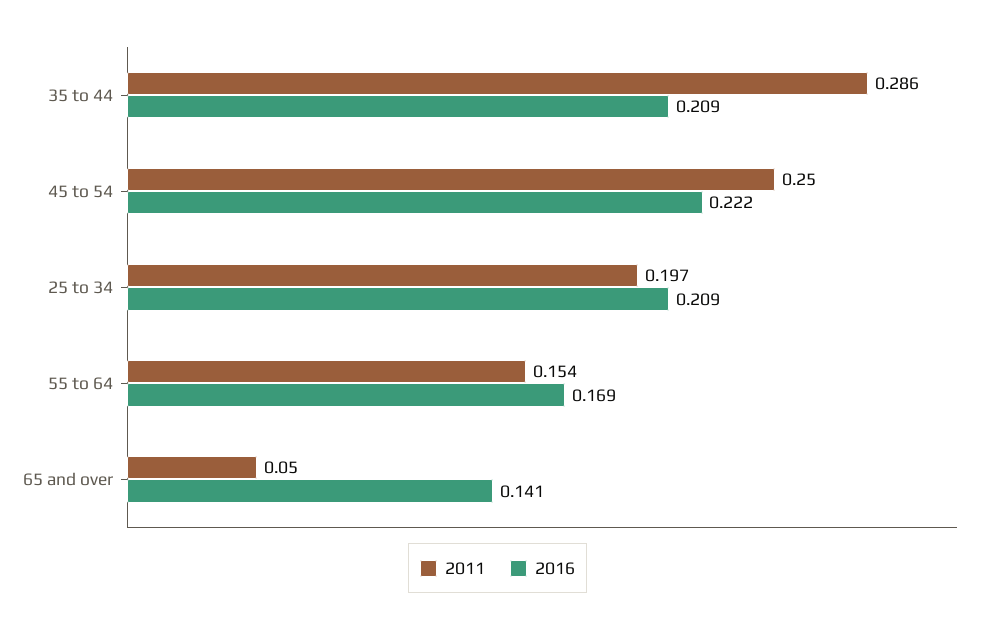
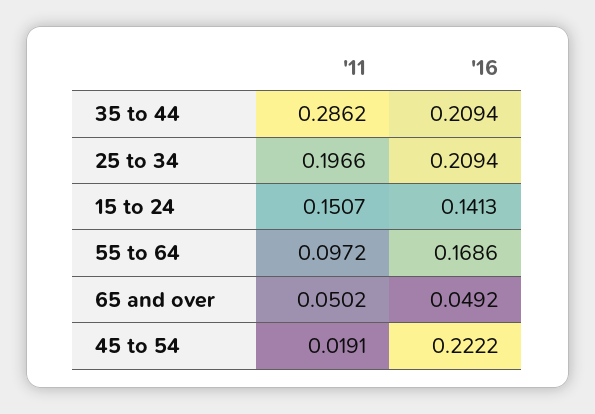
2011, 45 to 54: 0.25 -> 0.0191
2011, 55 to 64: 0.154 -> 0.0972
2016, 65 and over: 0.141 -> 0.0492
2011, 15 to 24: none -> 0.1507
2016, 15 to 24: none -> 0.1413

